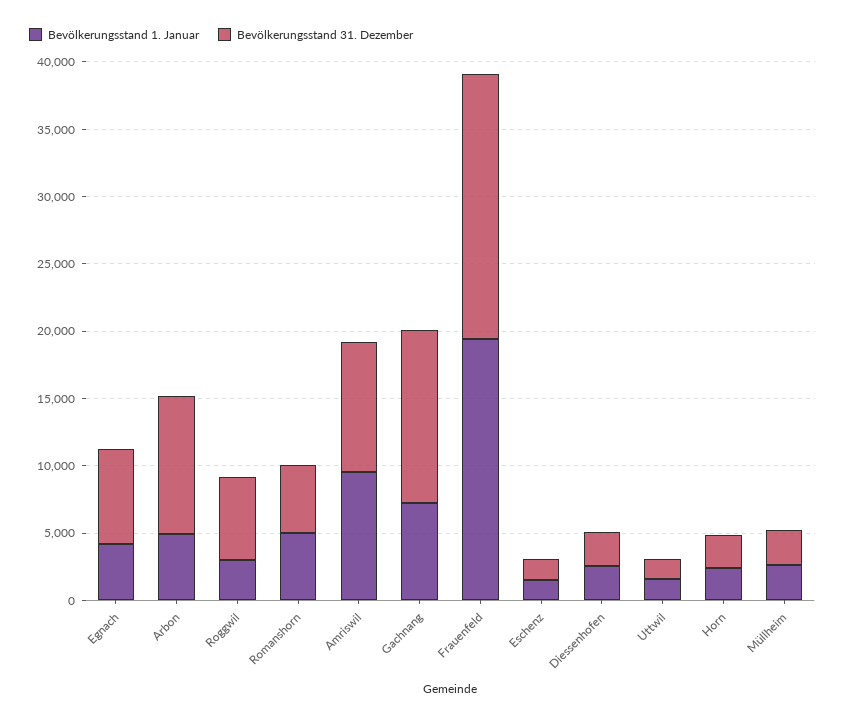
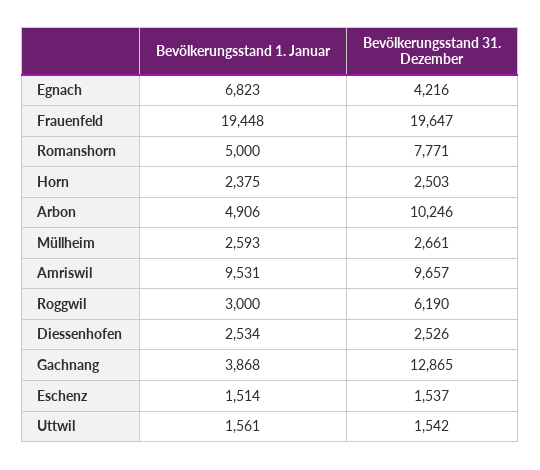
Bevölkerungsstand 1. Januar, Egnach: 4000 -> 6823
Bevölkerungsstand 31. Dezember, Egnach: 7000 -> 4216
Bevölkerungsstand 31. Dezember, Romanshorn: 5000 -> 7771
Bevölkerungsstand 1. Januar, Gachnang: 7000 -> 3868

